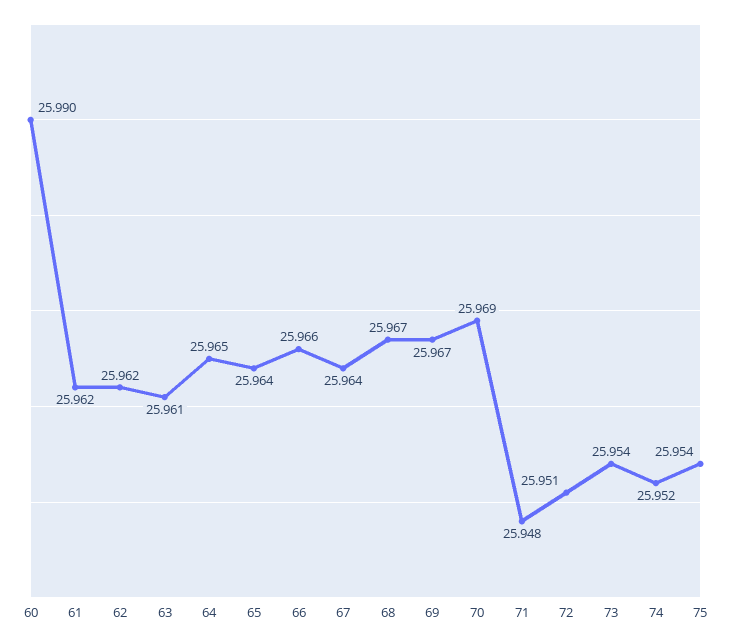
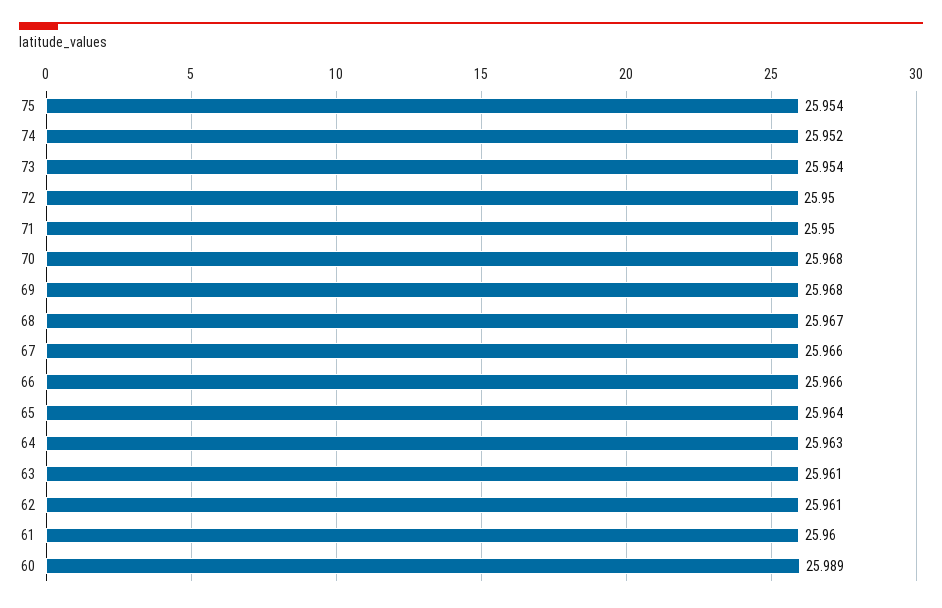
60: 25.99 -> 25.989
61: 25.962 -> 25.96
62: 25.962 -> 25.961
64: 25.965 -> 25.963
67: 25.964 -> 25.966
69: 25.967 -> 25.968
70: 25.969 -> 25.968
71: 25.948 -> 25.95
72: 25.951 -> 25.95

